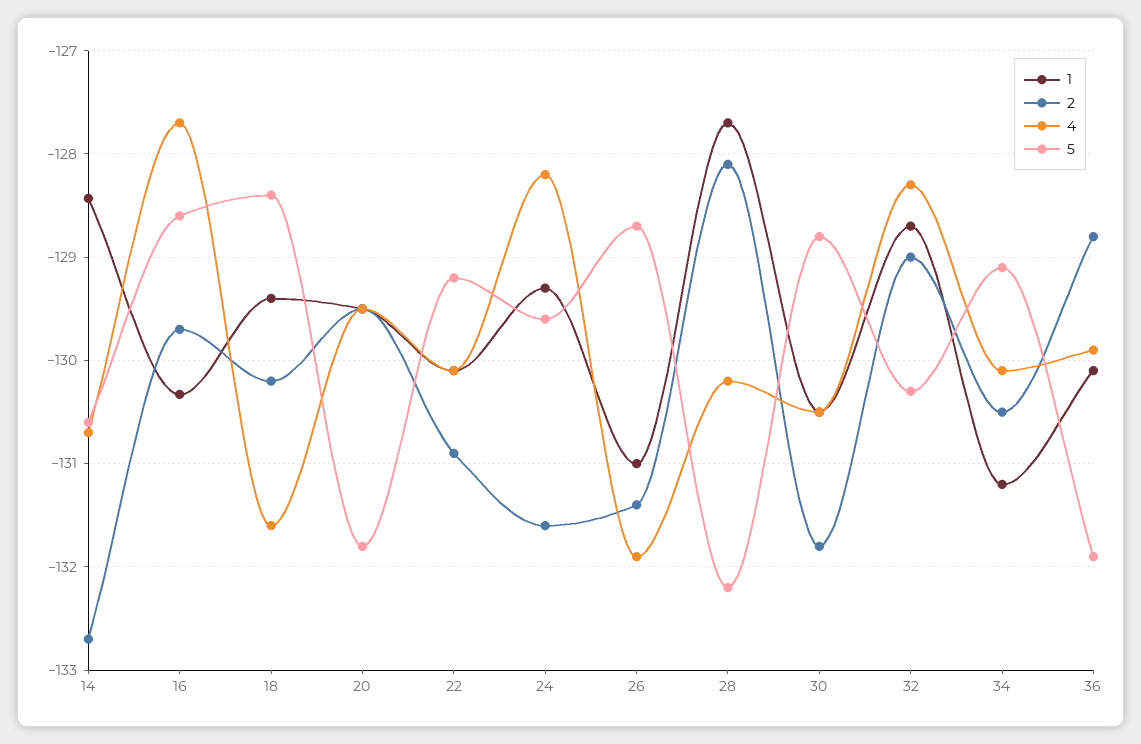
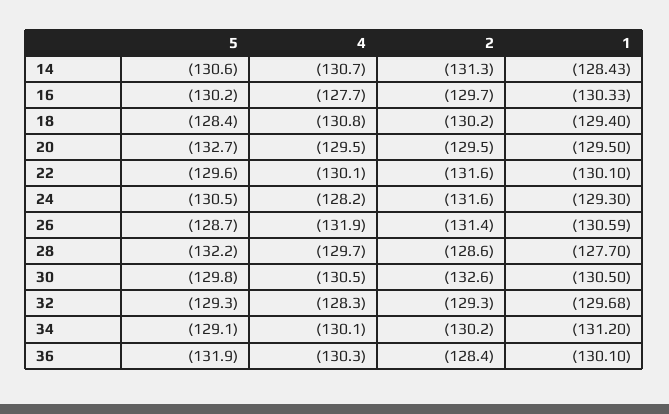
2, 14: -132.7 -> -131.3
5, 16: -128.6 -> -130.2
4, 18: -131.6 -> -130.8
5, 20: -131.8 -> -132.7
2, 22: -130.9 -> -131.6
5, 22: -129.2 -> -129.6
5, 24: -129.6 -> -130.5
1, 26: -131 -> -130.59
2, 28: -128.1 -> -128.6
4, 28: -130.2 -> -129.7
2, 30: -131.8 -> -132.6
5, 30: -128.8 -> -129.8
1, 32: -128.7 -> -129.68
2, 32: -129 -> -129.3
5, 32: -130.3 -> -129.3
2, 34: -130.5 -> -130.2
2, 36: -128.8 -> -128.4
4, 36: -129.9 -> -130.3

